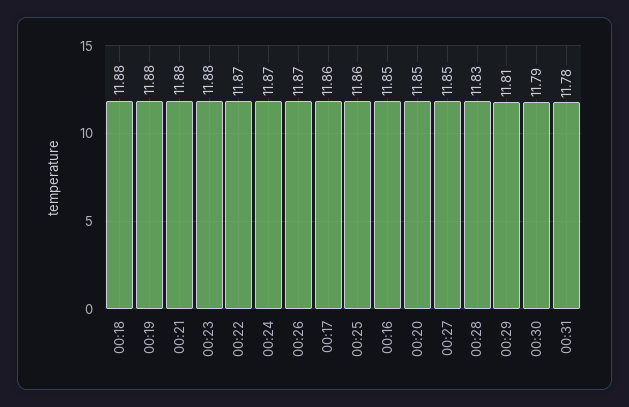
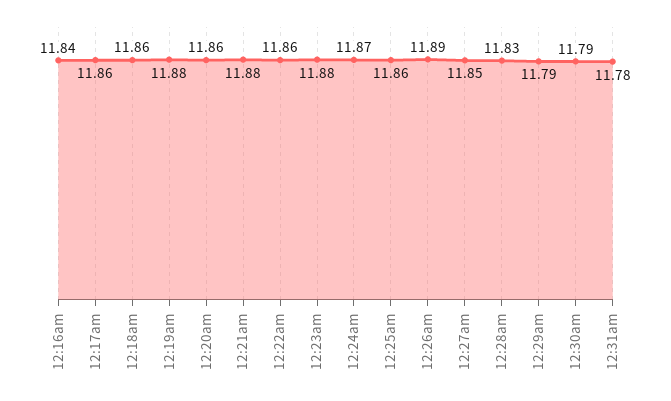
00:18: 11.88 -> 11.86
00:22: 11.87 -> 11.86
00:26: 11.87 -> 11.89
00:16: 11.85 -> 11.84
00:20: 11.85 -> 11.86
00:29: 11.81 -> 11.79

